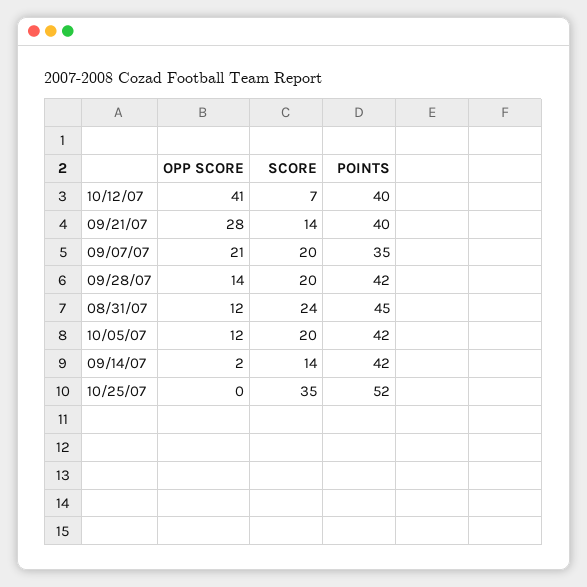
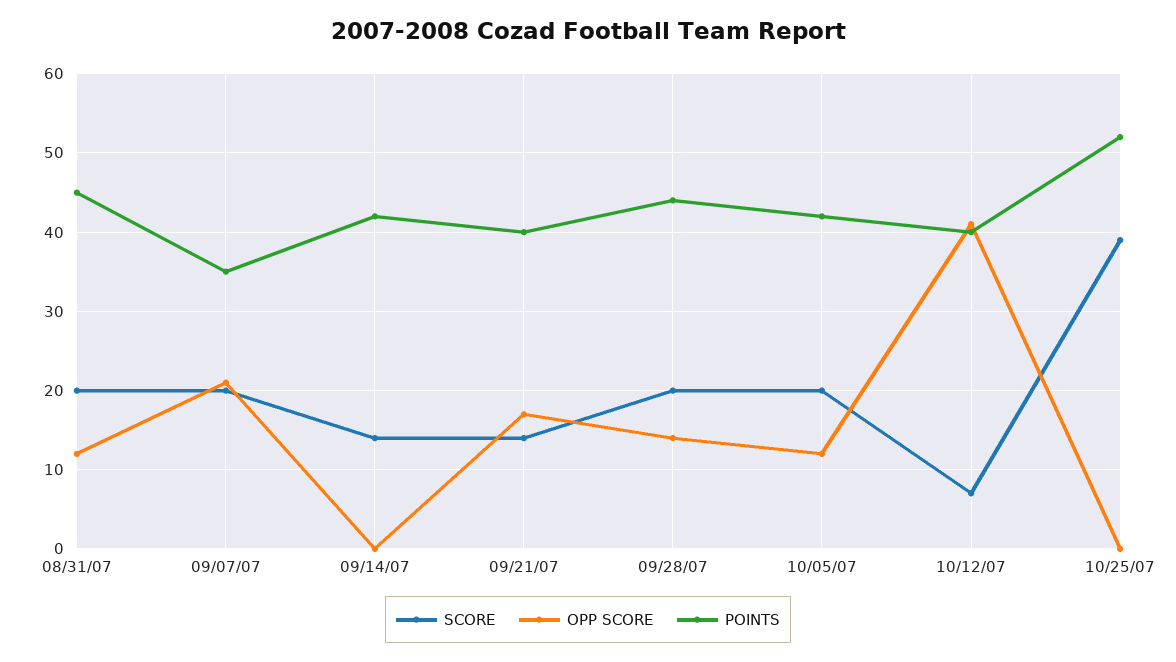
OPP SCORE, 09/21/07: 28 -> 17
POINTS, 09/28/07: 42 -> 44
SCORE, 08/31/07: 24 -> 20
OPP SCORE, 09/14/07: 2 -> 0
SCORE, 10/25/07: 35 -> 39

